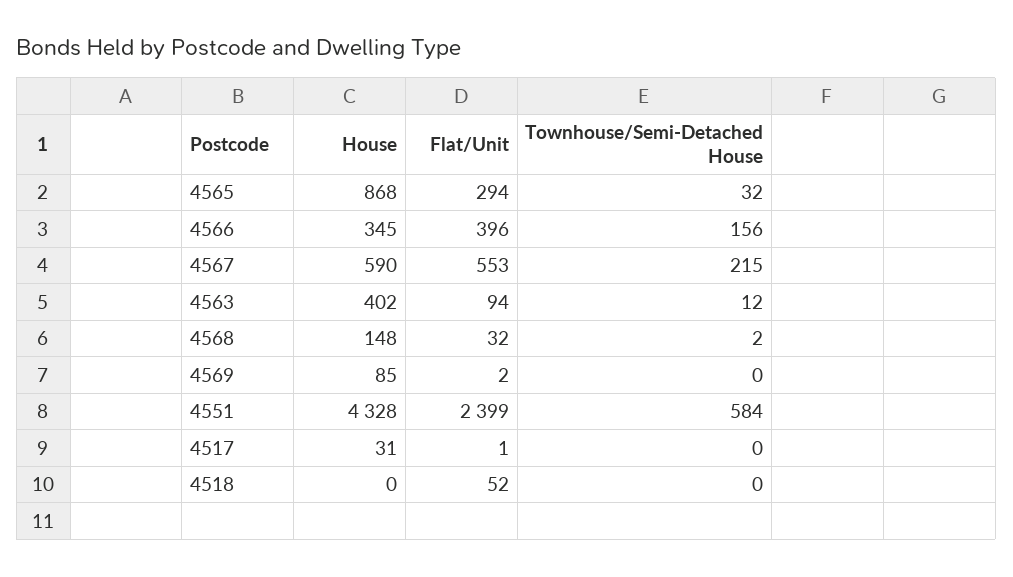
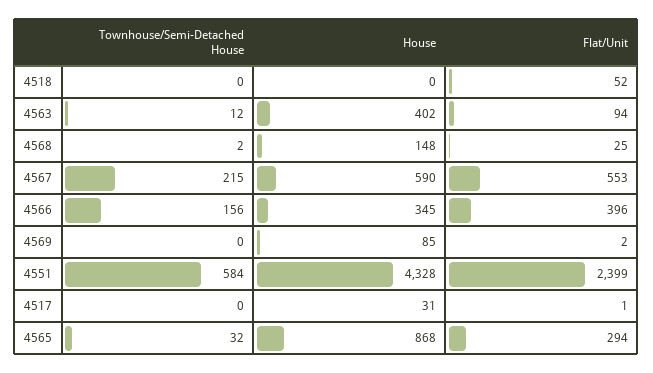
Flat/Unit, 4568: 32 -> 25

